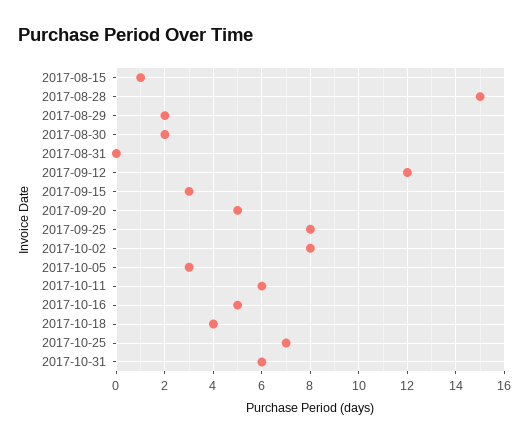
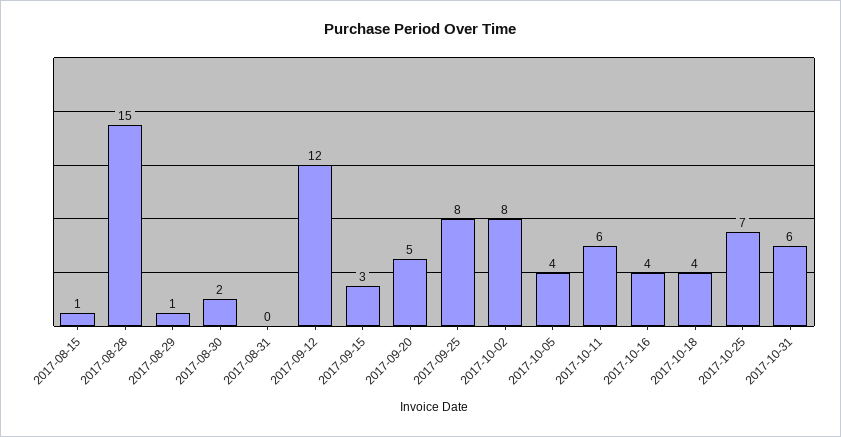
2017-08-29: 2 -> 1
2017-10-05: 3 -> 4
2017-10-16: 5 -> 4

